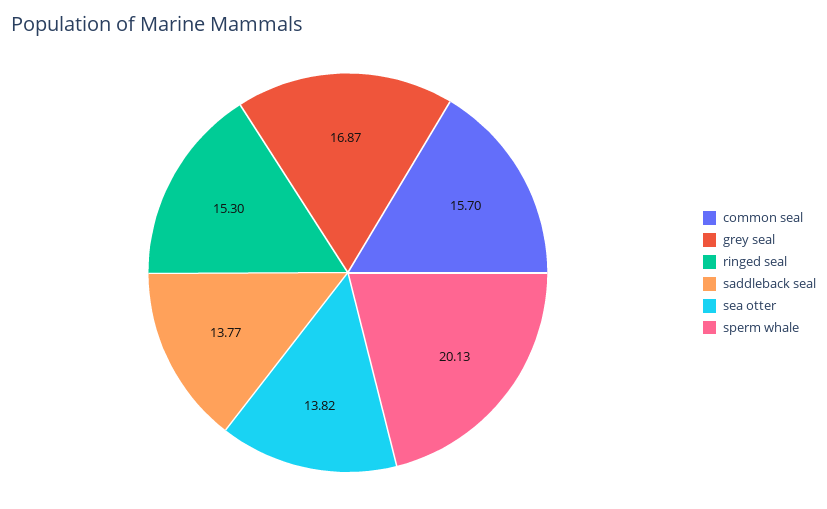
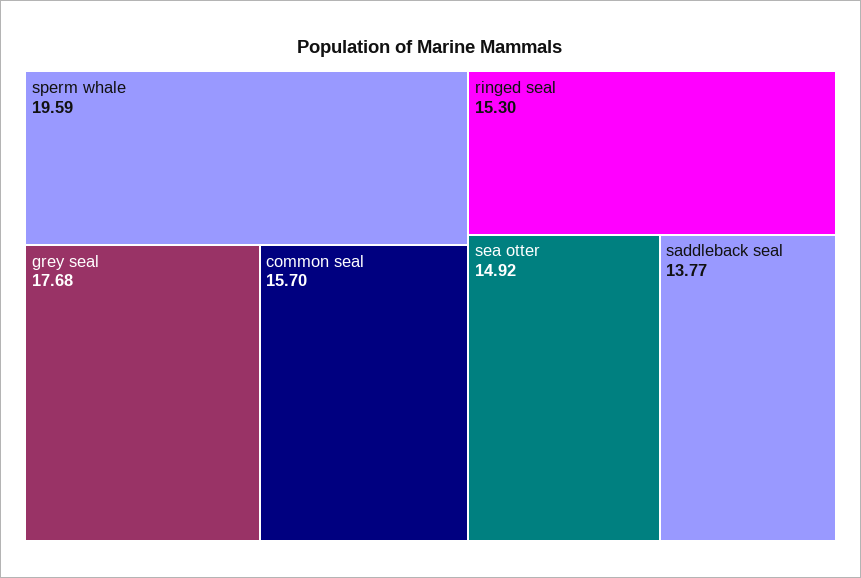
grey seal: 16.87 -> 17.68
sea otter: 13.82 -> 14.92
sperm whale: 20.13 -> 19.59

